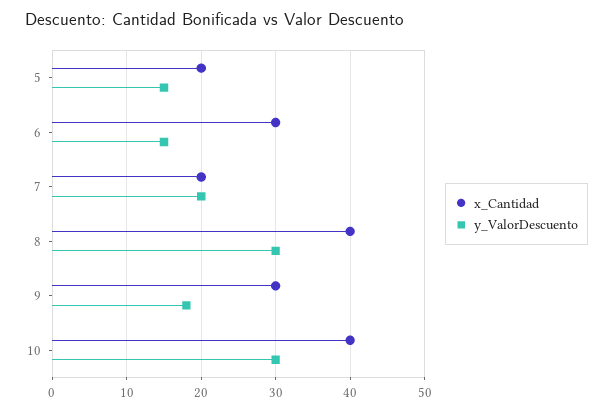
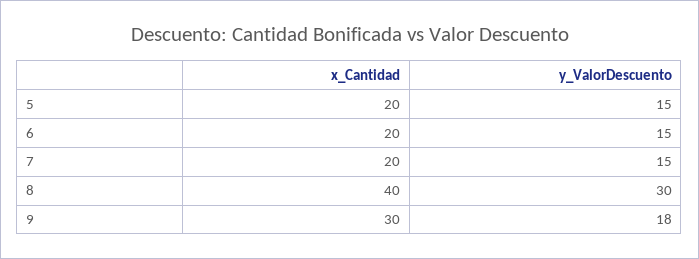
x_Cantidad, 6: 30 -> 20
y_ValorDescuento, 7: 20 -> 15
x_Cantidad, 10: 40 -> none
y_ValorDescuento, 10: 30 -> none

